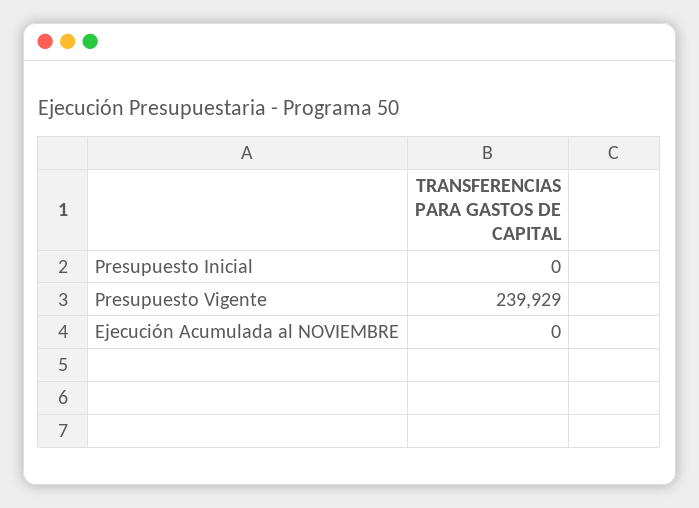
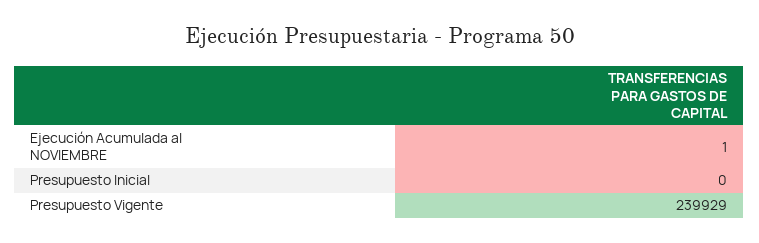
Ejecución Acumulada al NOVIEMBRE: 0 -> 1

